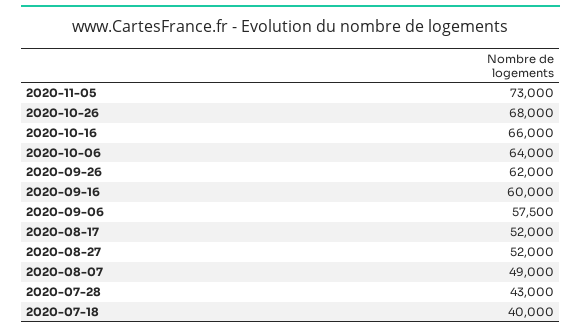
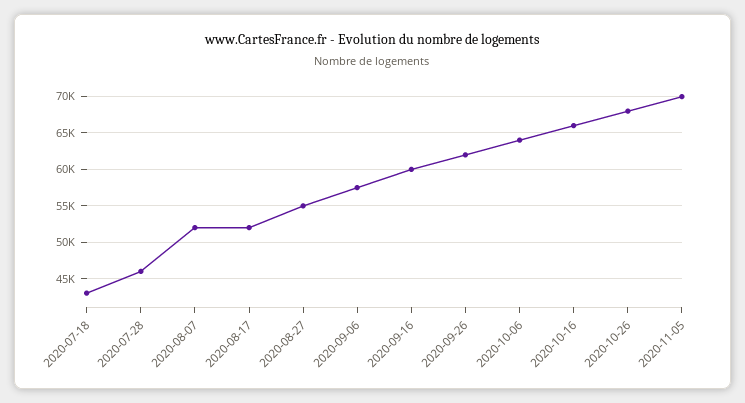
2020-11-05: 73000 -> 70000
2020-08-27: 52000 -> 55000
2020-08-07: 49000 -> 52000
2020-07-28: 43000 -> 46000
2020-07-18: 40000 -> 43000

